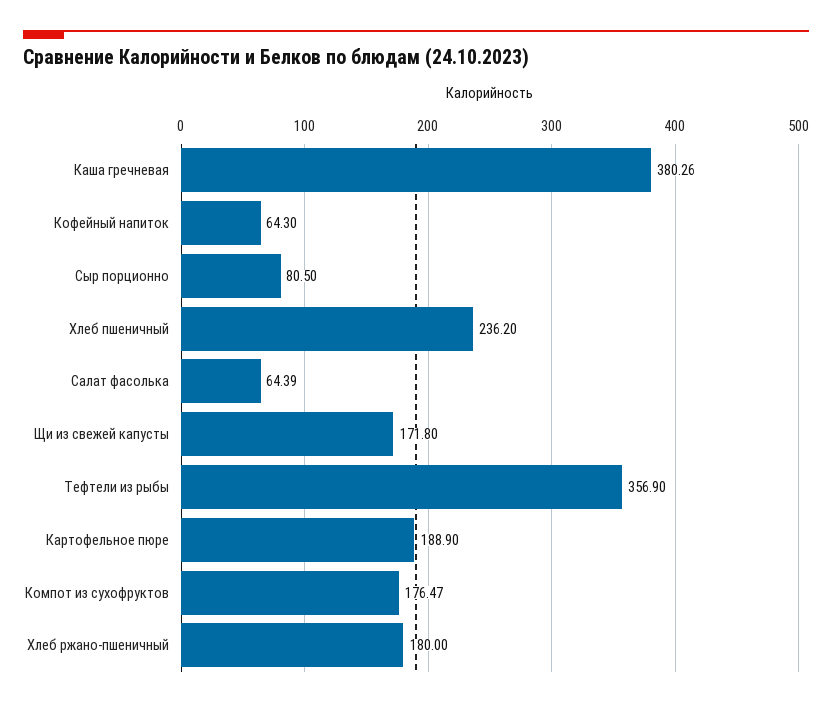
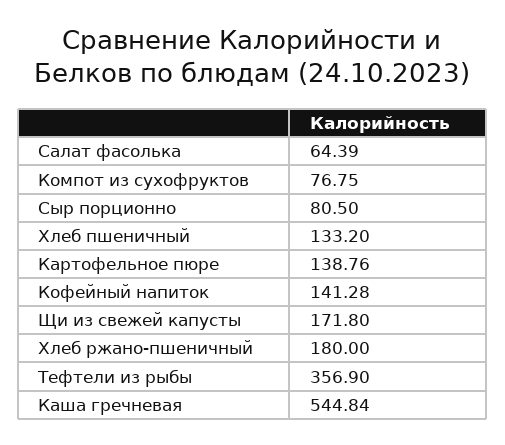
Каша гречневая: 380.26 -> 544.84
Кофейный напиток: 64.3 -> 141.28
Хлеб пшеничный: 236.2 -> 133.2
Картофельное пюре: 188.9 -> 138.76
Компот из сухофруктов: 176.47 -> 76.75

